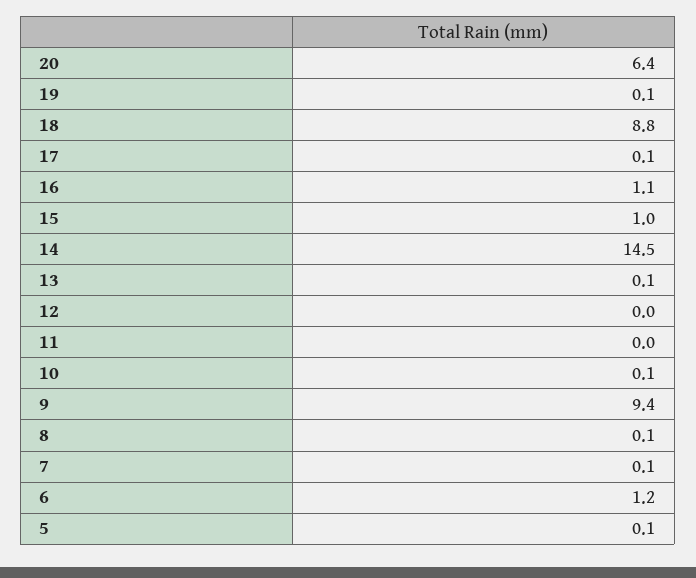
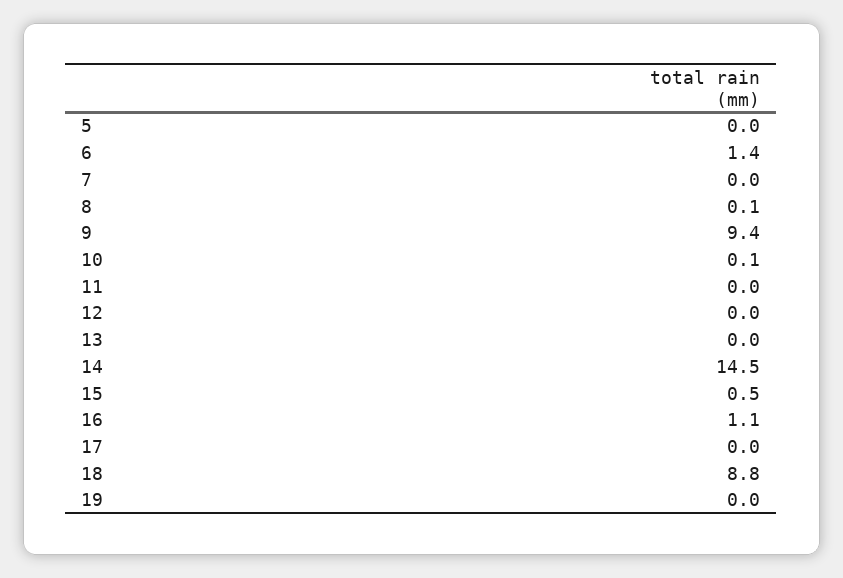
20: 6.4 -> none
19: 0.1 -> 0
17: 0.1 -> 0
15: 1 -> 0.5
13: 0.1 -> 0
7: 0.1 -> 0
6: 1.2 -> 1.4
5: 0.1 -> 0

